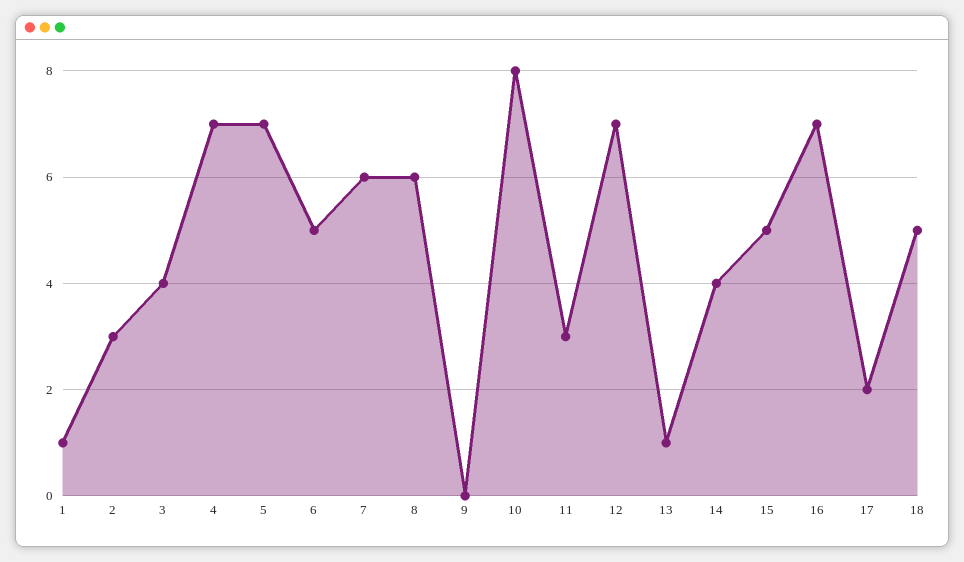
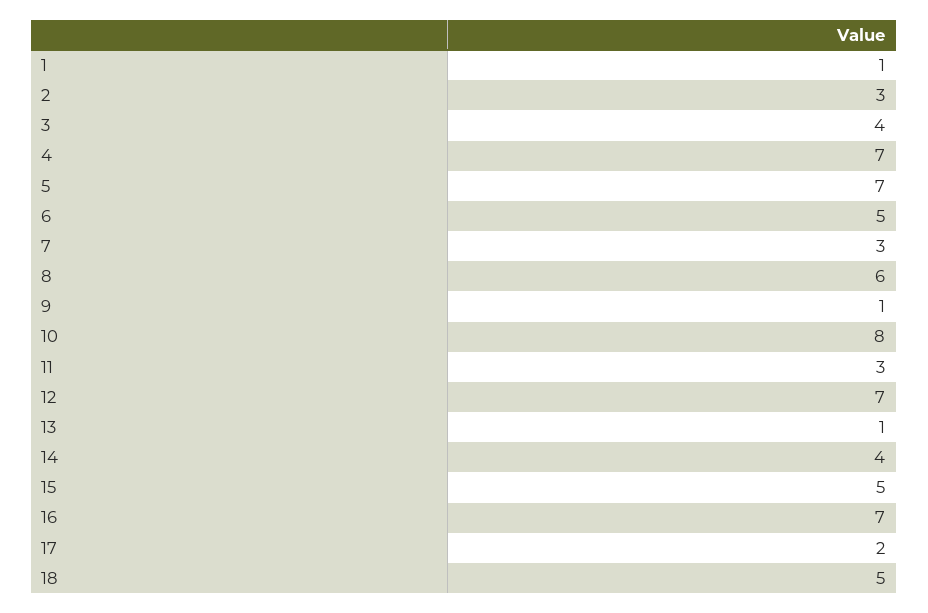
7: 6 -> 3
9: 0 -> 1

